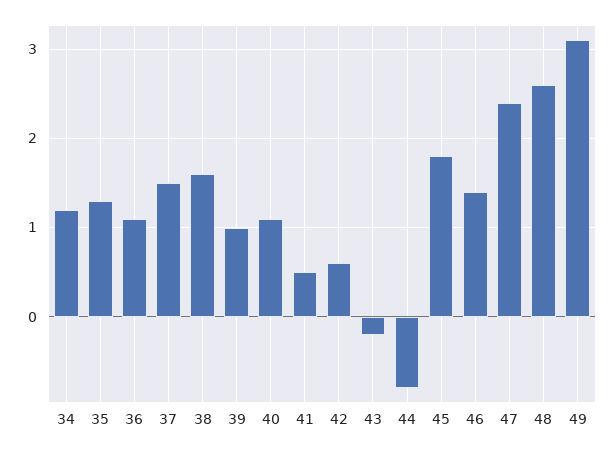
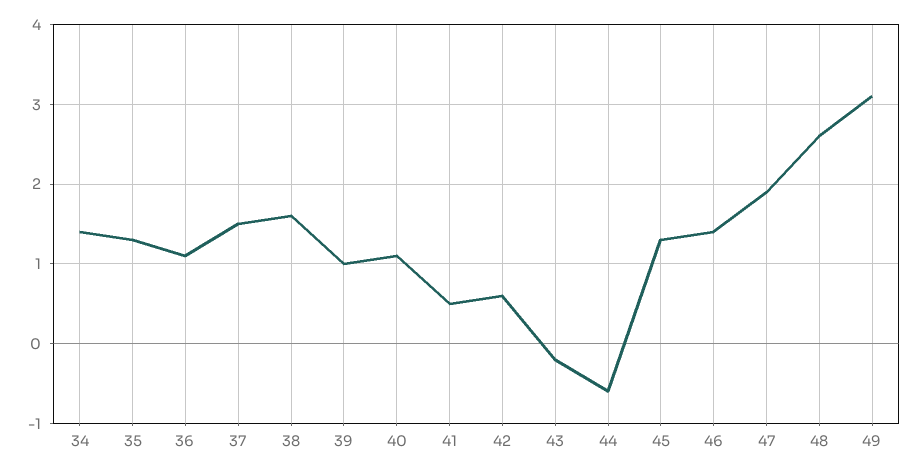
34: 1.2 -> 1.4
44: -0.8 -> -0.6
45: 1.8 -> 1.3
47: 2.4 -> 1.9

